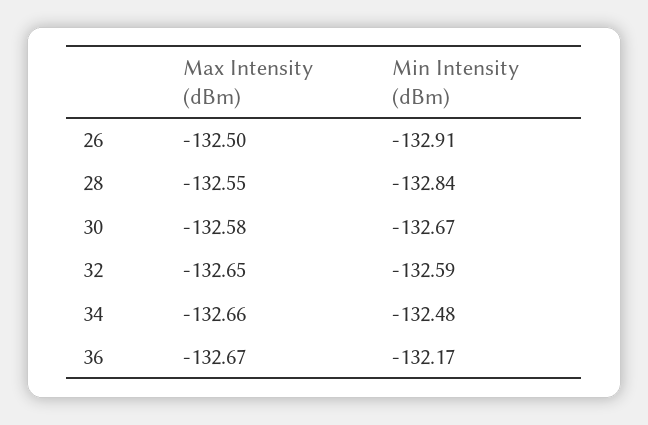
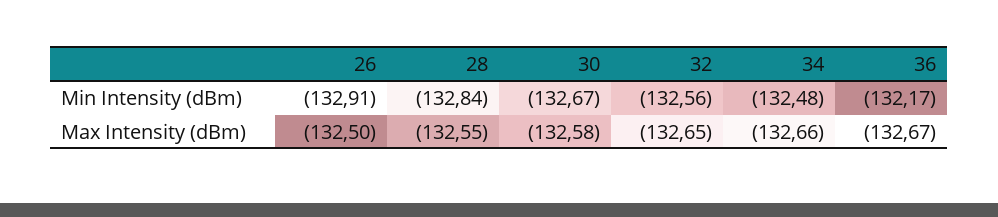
Min Intensity (dBm), 32: -132.59 -> -132.56

